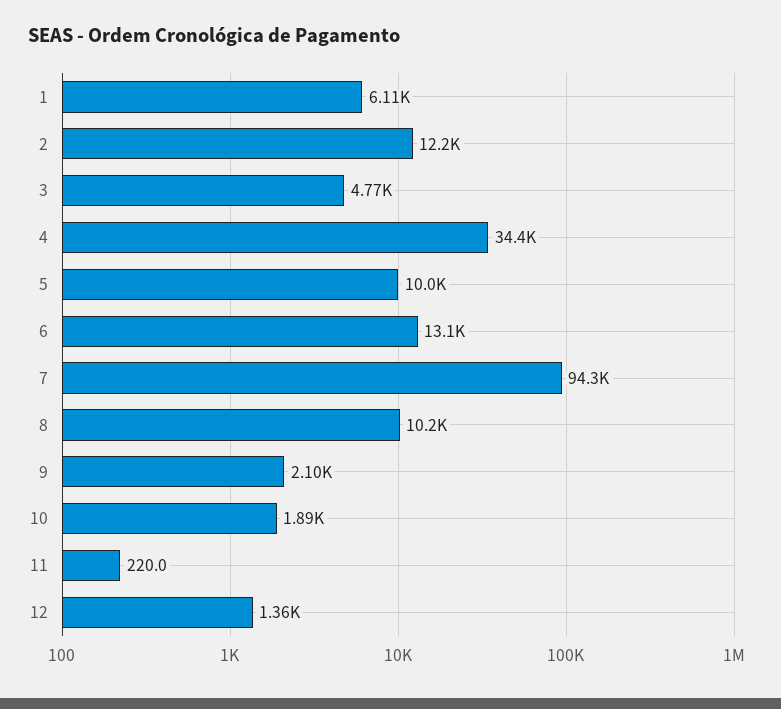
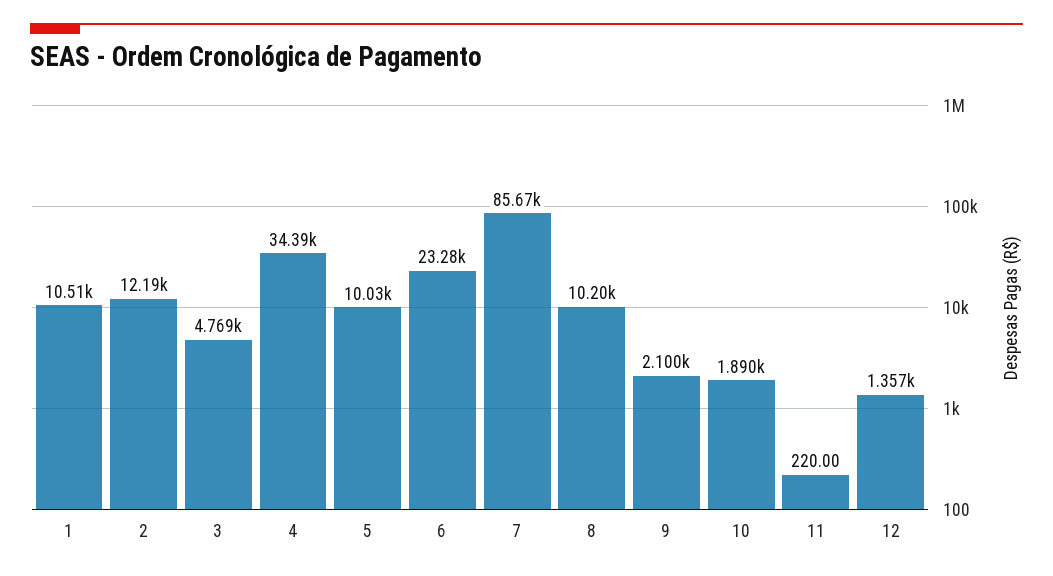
1: 6110 -> 10510
6: 13100 -> 23280
7: 94300 -> 85670

